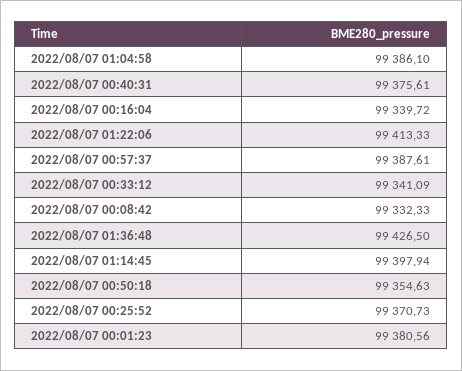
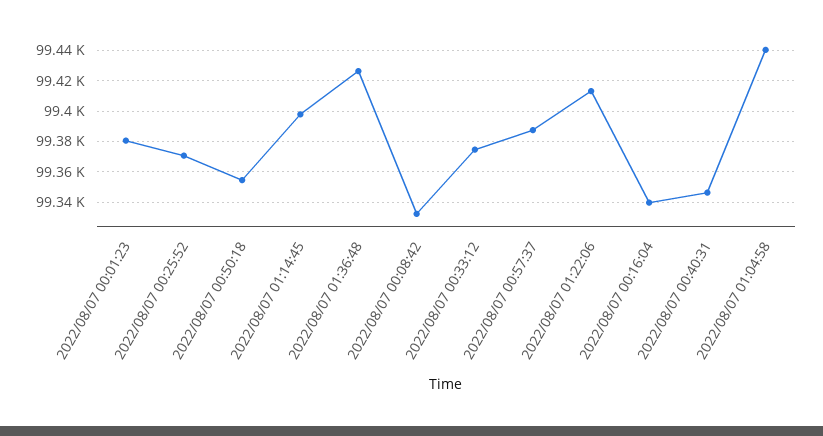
2022/08/07 01:04:58: 99386.1 -> 99440
2022/08/07 00:40:31: 99375.61 -> 99345
2022/08/07 00:33:12: 99341.09 -> 99375

